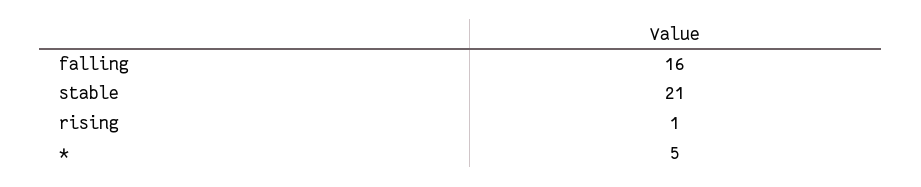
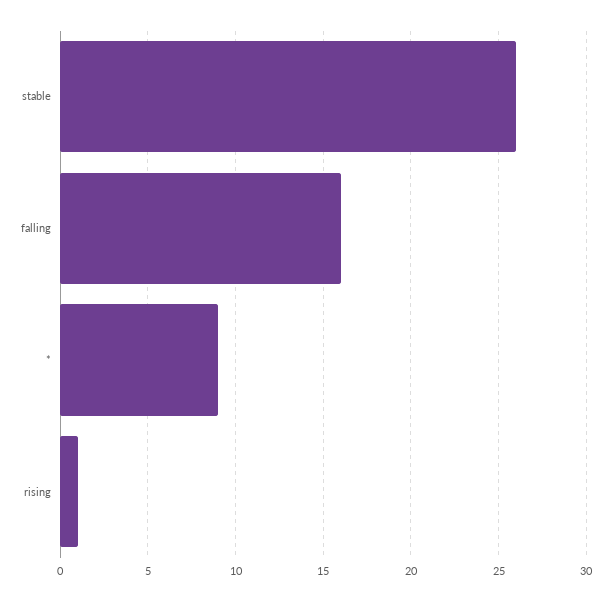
stable: 21 -> 26
*: 5 -> 9

